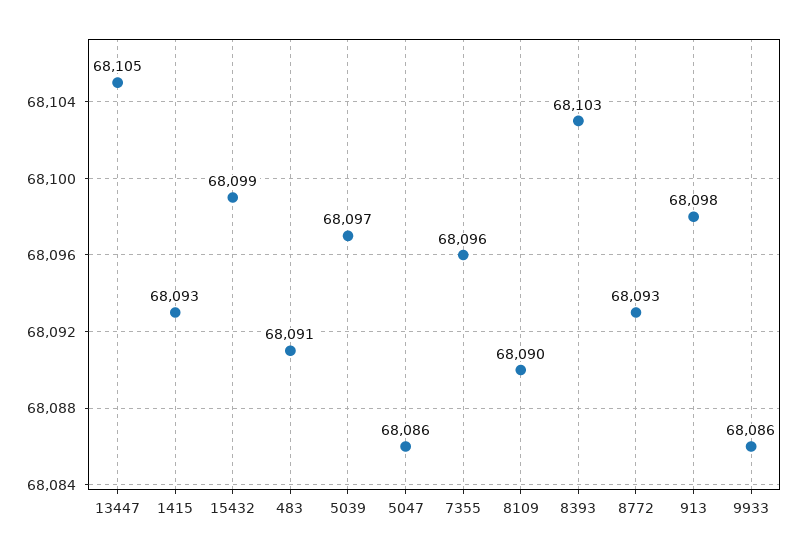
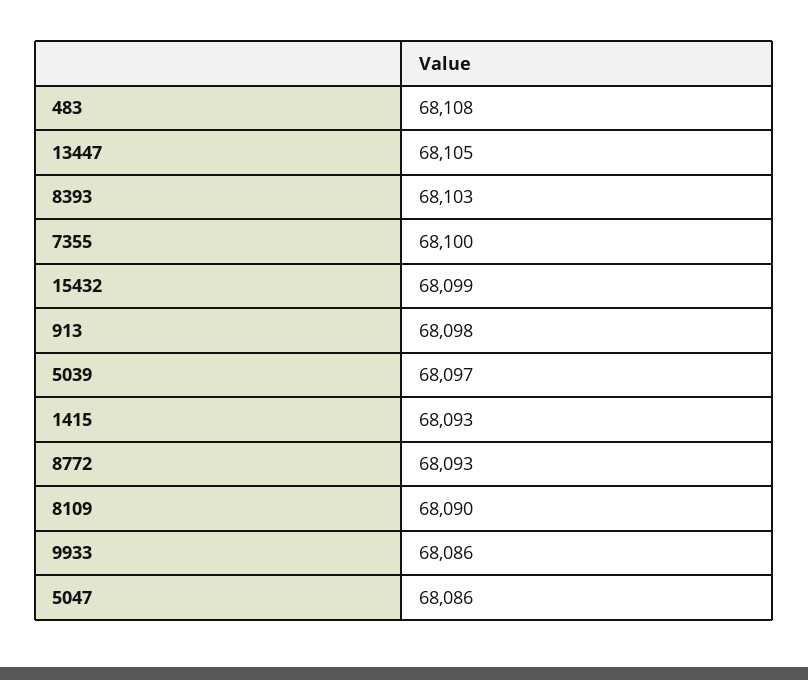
483: 68091 -> 68108
7355: 68096 -> 68100

